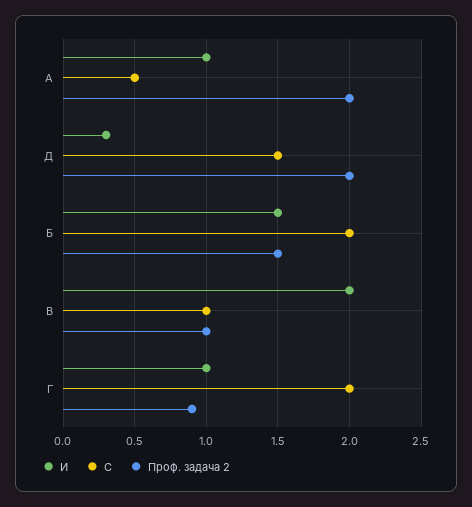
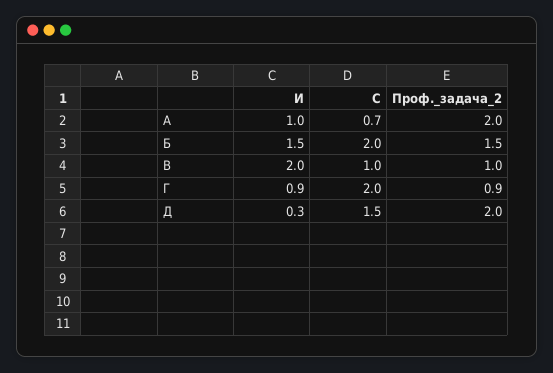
С, А: 0.5 -> 0.7
И, Г: 1 -> 0.9

